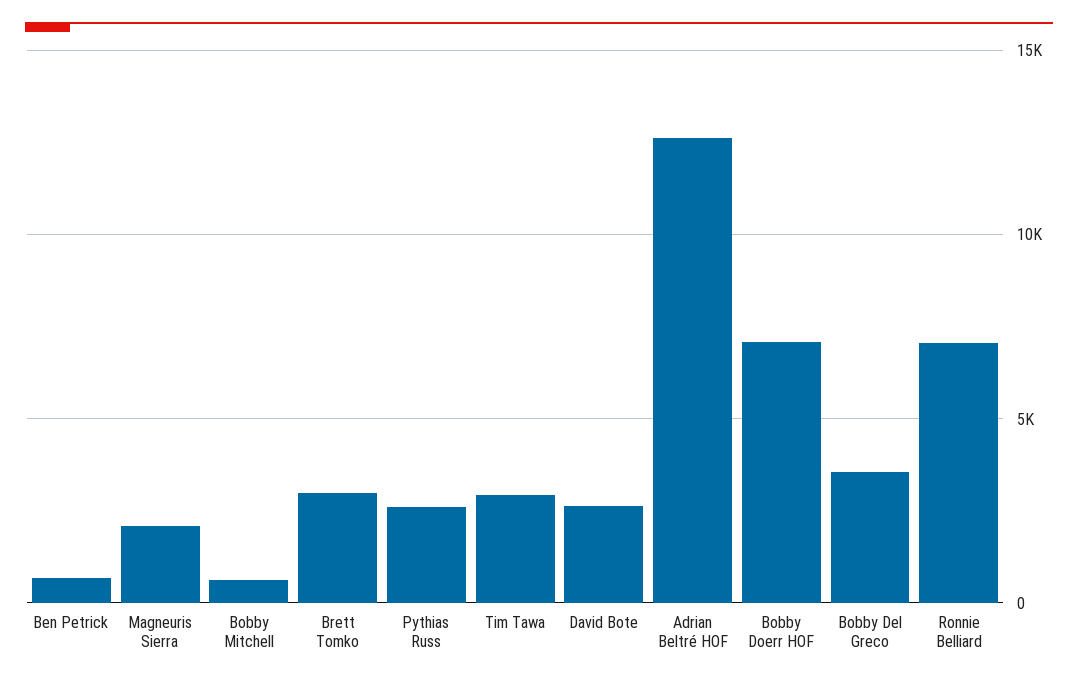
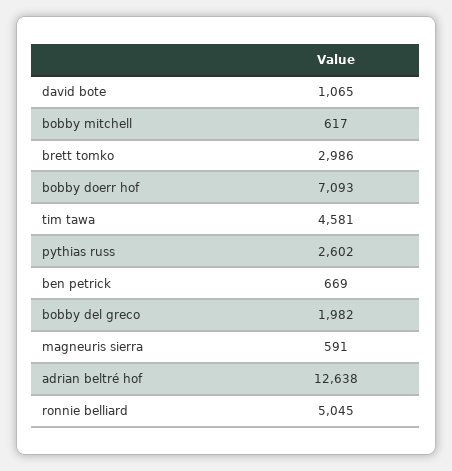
Magneuris Sierra: 2000 -> 591
Tim Tawa: 3000 -> 4581
David Bote: 2500 -> 1065
Bobby Del Greco: 3500 -> 1982
Ronnie Belliard: 7000 -> 5045

